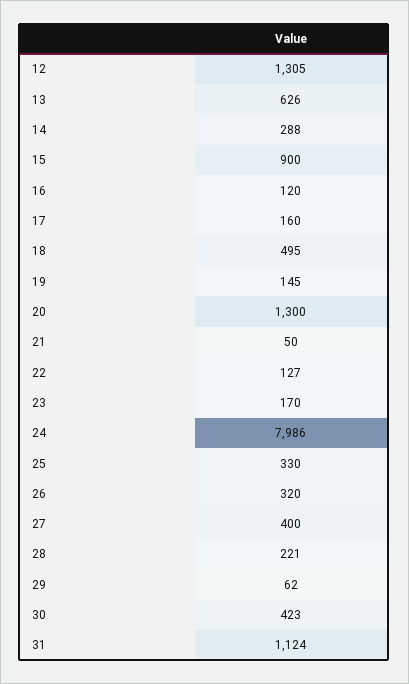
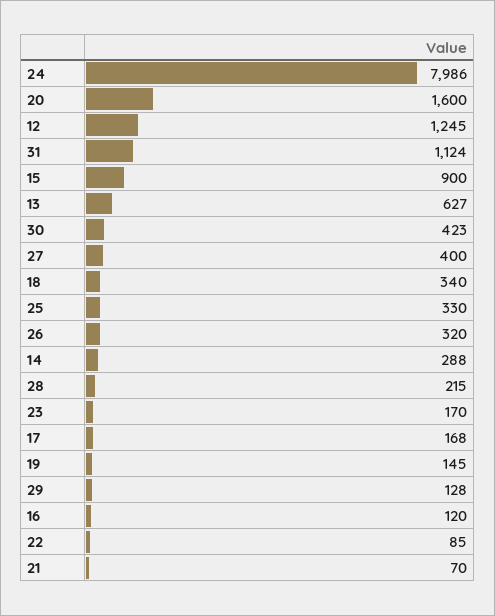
12: 1305 -> 1245
13: 626 -> 627
17: 160 -> 168
18: 495 -> 340
20: 1300 -> 1600
21: 50 -> 70
22: 127 -> 85
28: 221 -> 215
29: 62 -> 128

